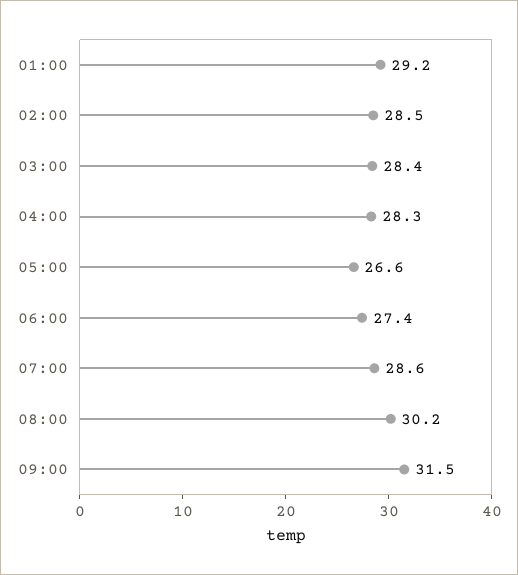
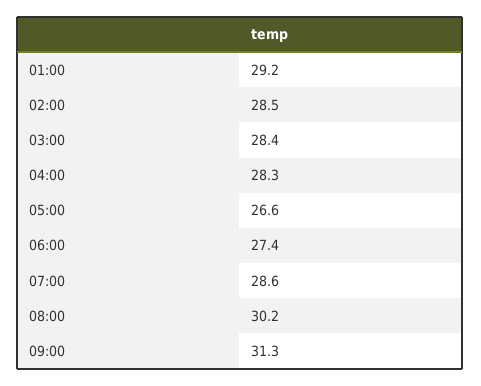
09:00: 31.5 -> 31.3

